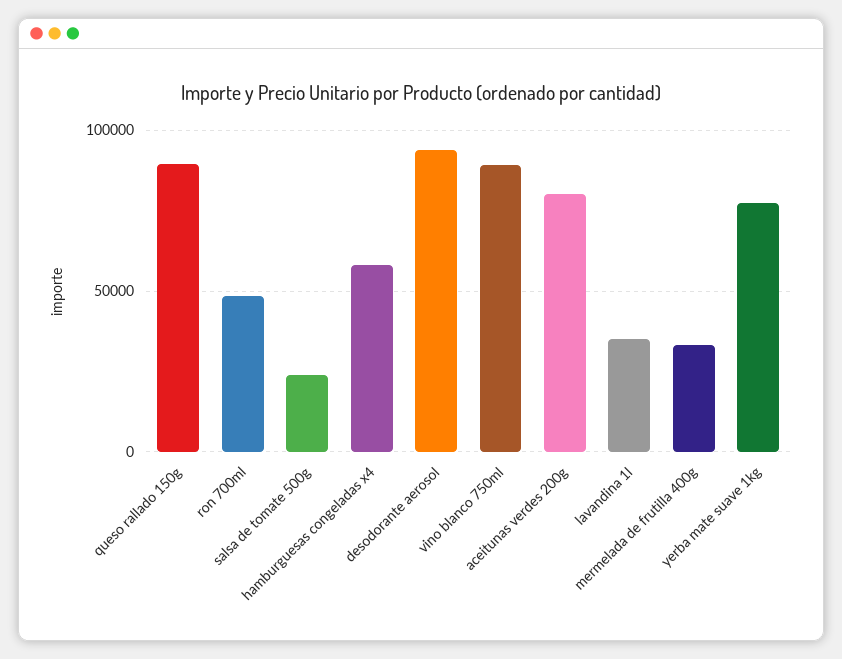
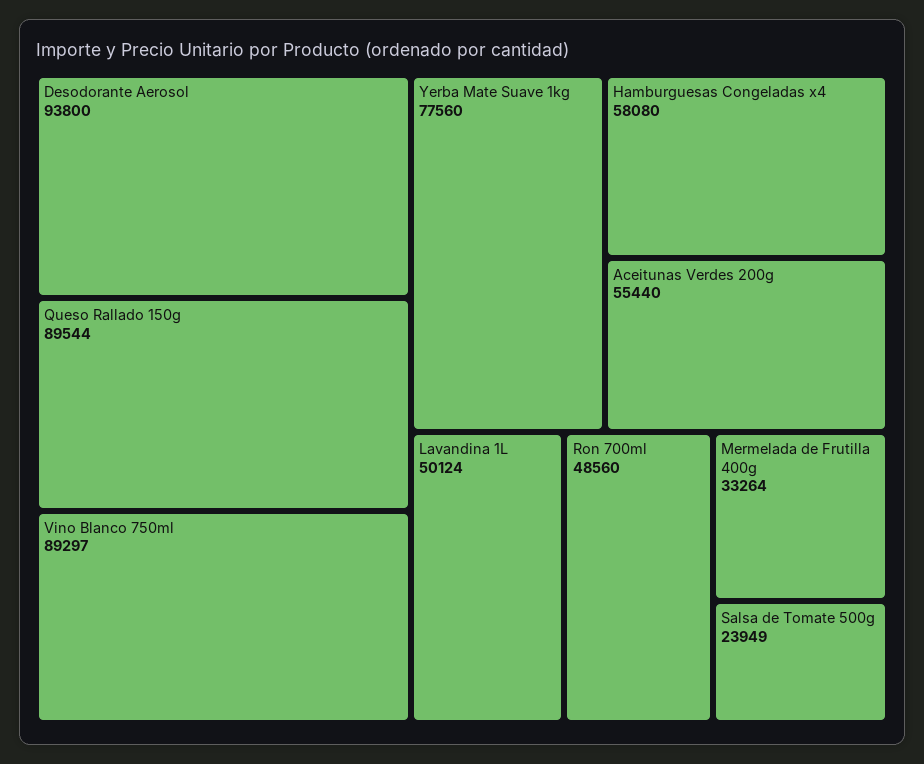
aceitunas verdes 200g: 80000 -> 55440
lavandina 1l: 35000 -> 50124

